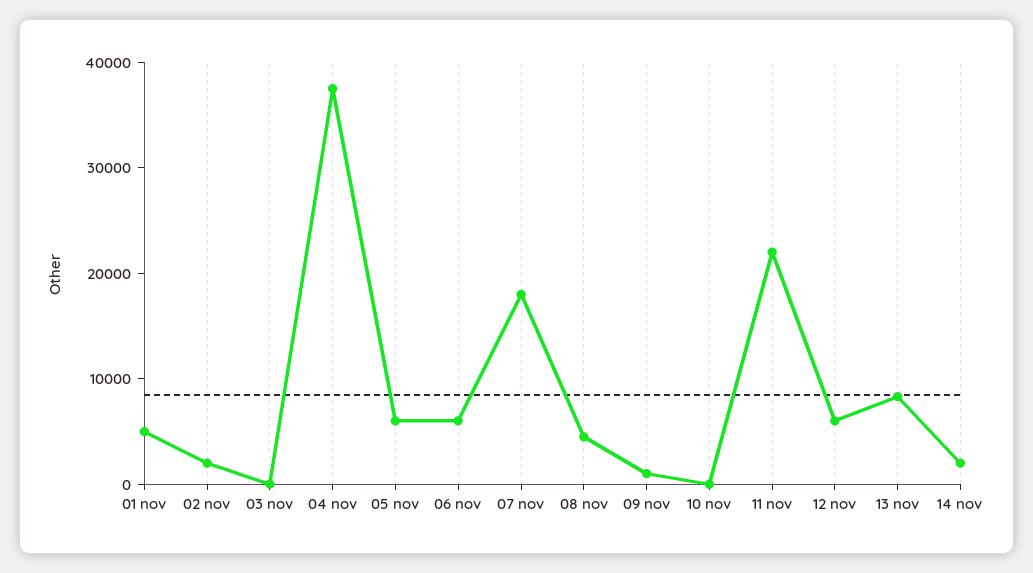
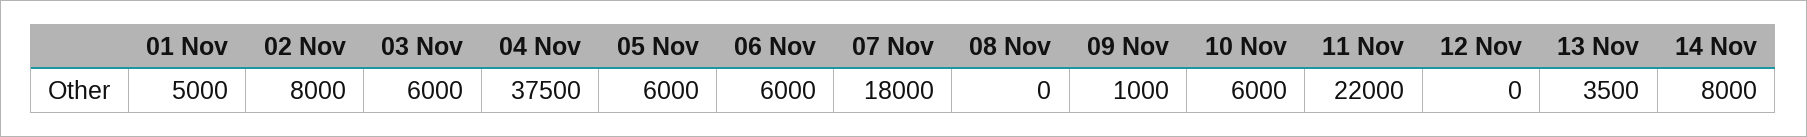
02 nov: 2000 -> 8000
03 nov: 0 -> 6000
08 nov: 4000 -> 0
10 nov: 0 -> 6000
12 nov: 6000 -> 0
13 nov: 8000 -> 3500
14 nov: 2000 -> 8000

